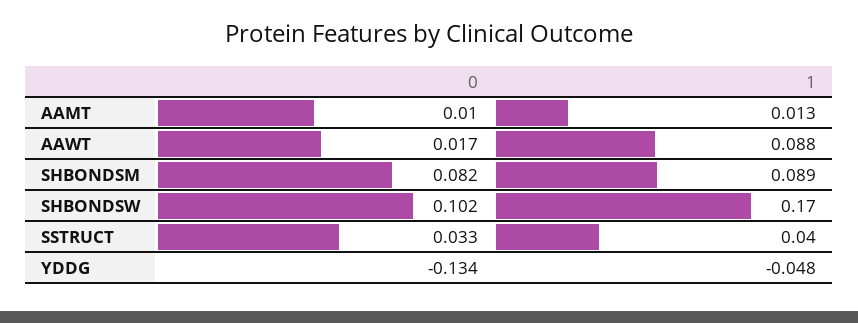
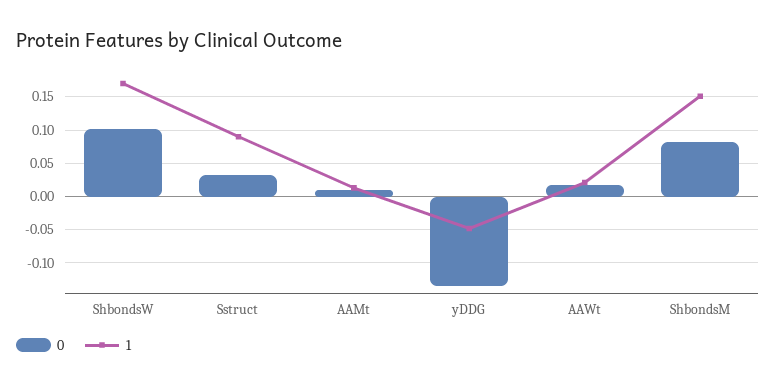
1, AAWT: 0.088 -> 0.02
1, SHBONDSM: 0.089 -> 0.15
1, SSTRUCT: 0.04 -> 0.09

